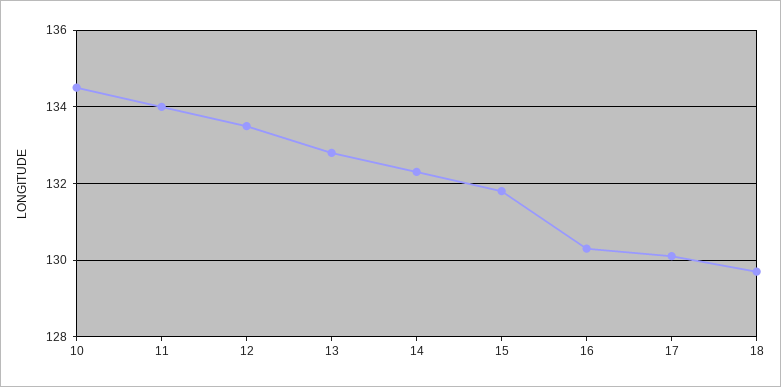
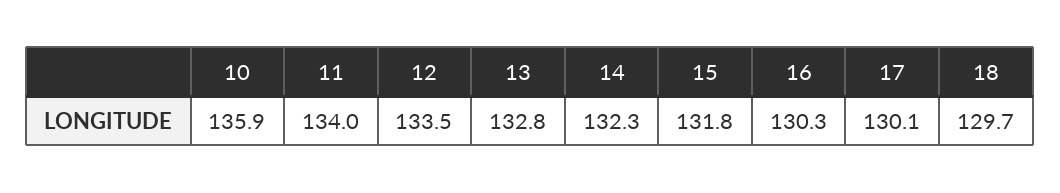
10: 134.5 -> 135.9

